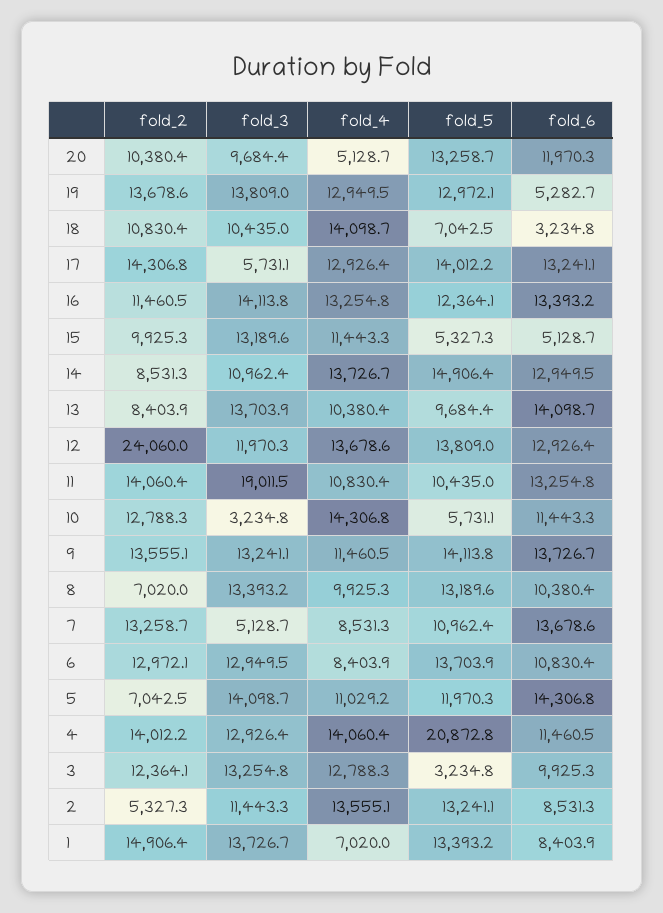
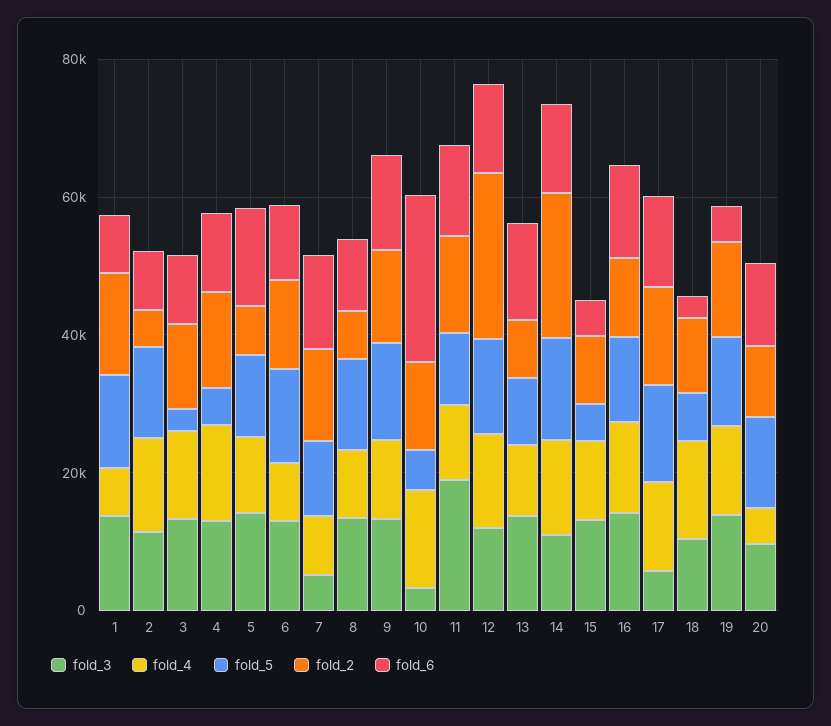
fold_2, 14: 8531.3 -> 20000
fold_6, 10: 11443.3 -> 25000
fold_5, 4: 20872.8 -> 5000

